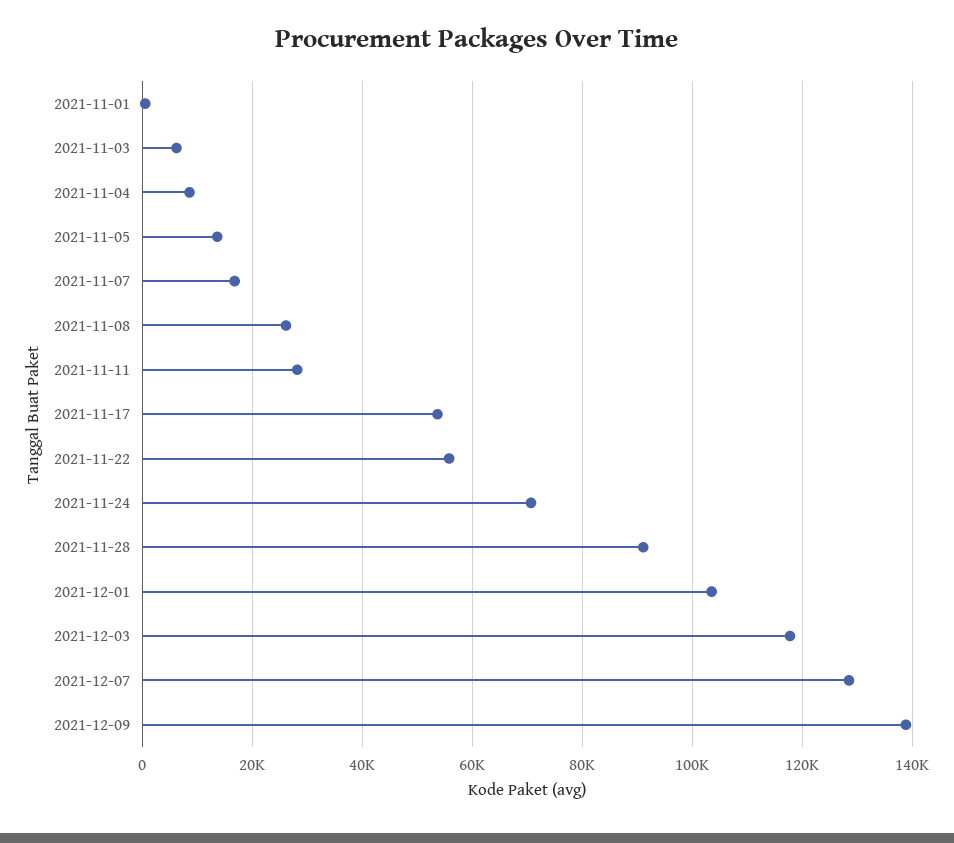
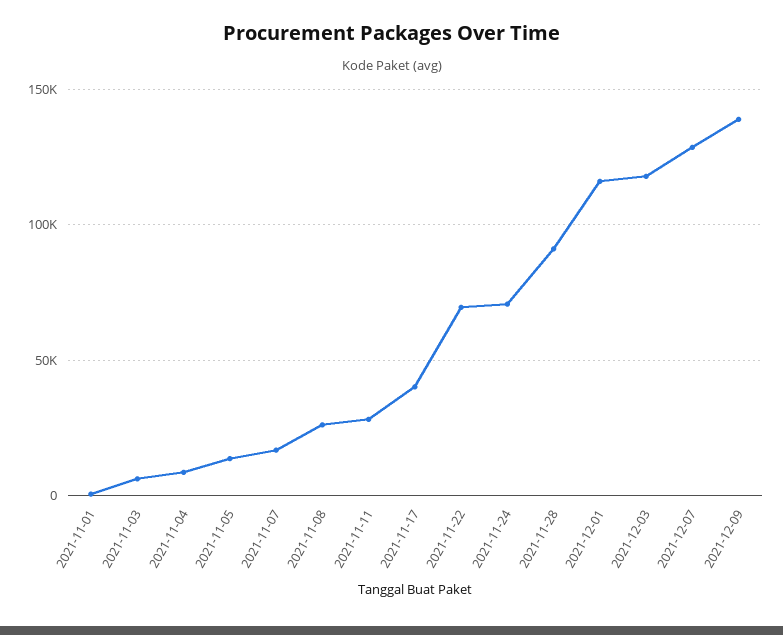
2021-11-17: 54000 -> 40000
2021-11-22: 56000 -> 70000
2021-12-01: 104000 -> 115000

